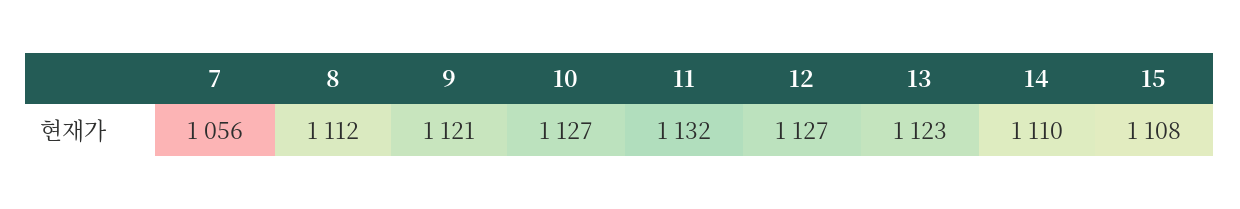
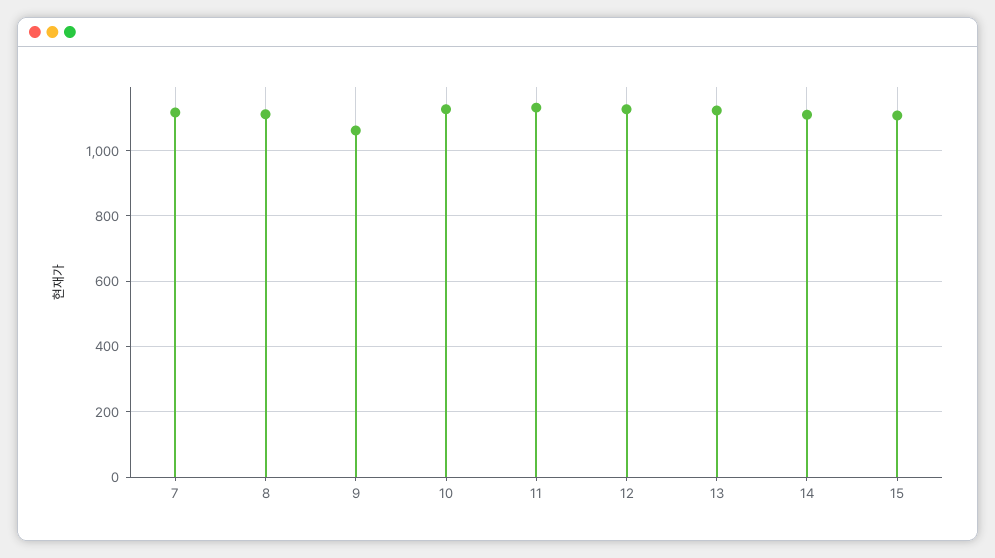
7: 1056 -> 1120
9: 1121 -> 1060

